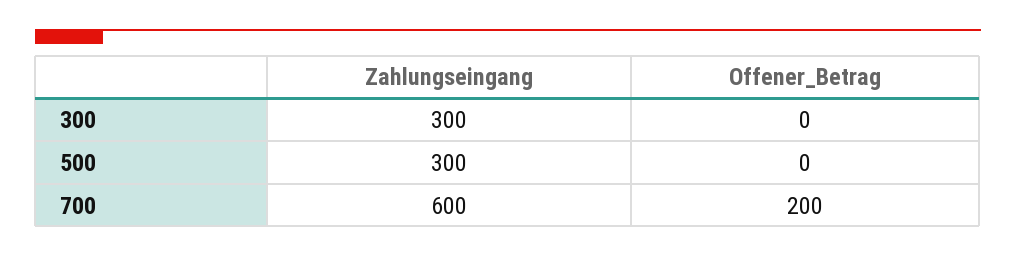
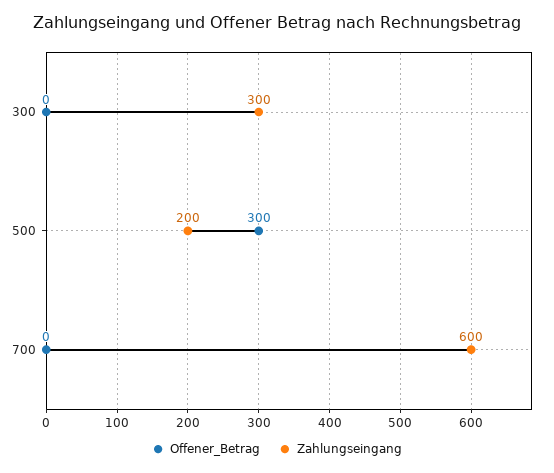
Zahlungseingang, 500: 300 -> 200
Offener_Betrag, 500: 0 -> 300
Offener_Betrag, 700: 200 -> 0

